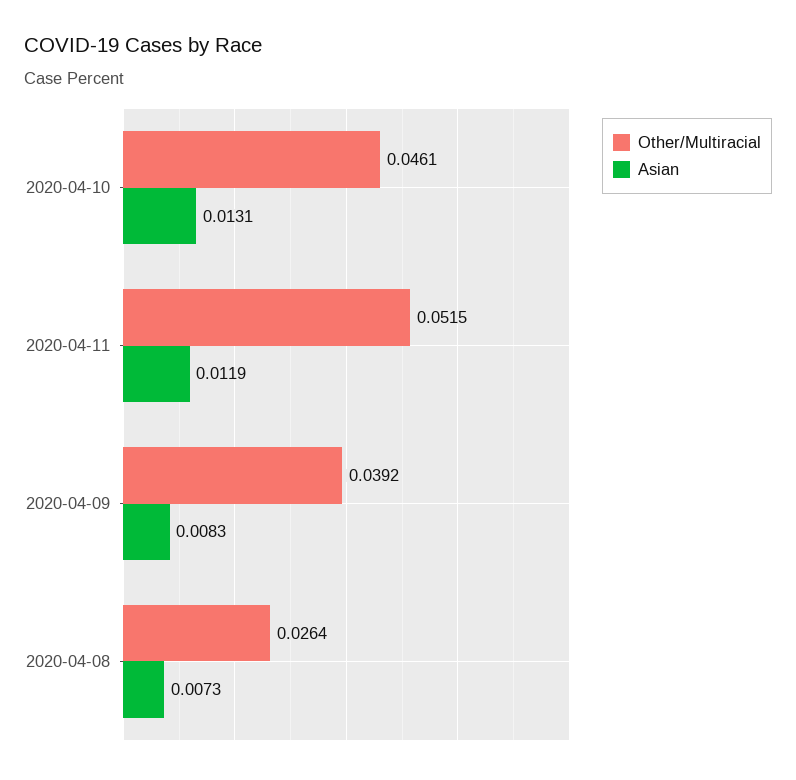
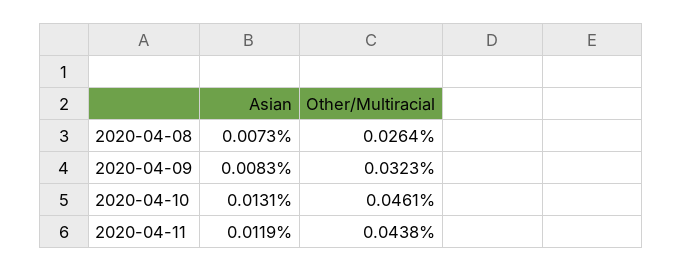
Other/Multiracial, 2020-04-11: 0.0515 -> 0.0438
Other/Multiracial, 2020-04-09: 0.0392 -> 0.0323

